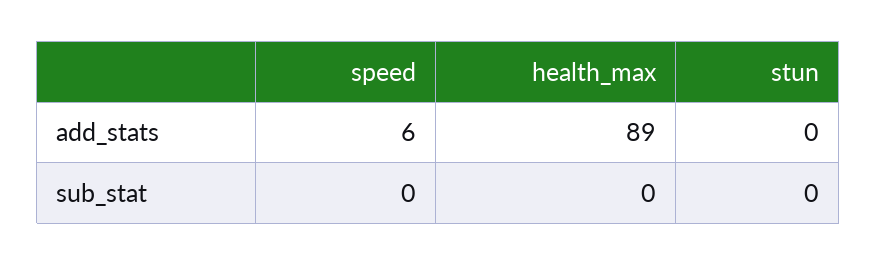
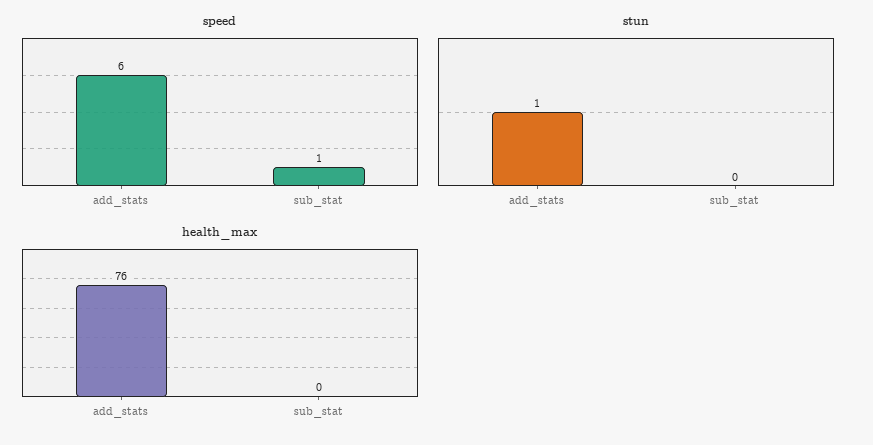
health_max, add_stats: 89 -> 76
stun, add_stats: 0 -> 1
speed, sub_stat: 0 -> 1

